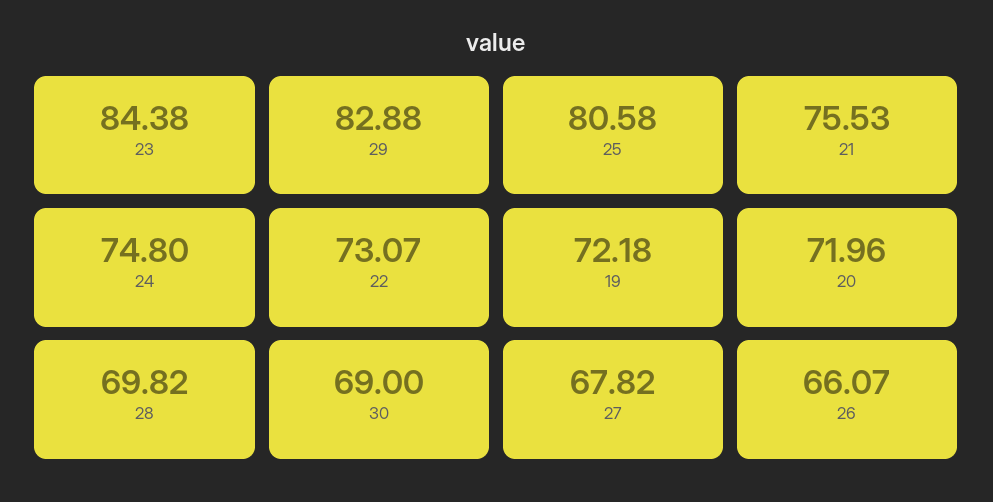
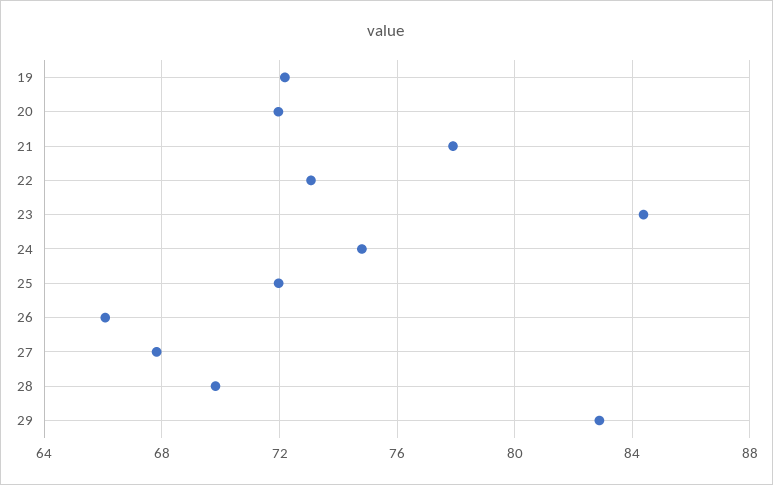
25: 80.58 -> 72
21: 75.53 -> 78
30: 69 -> none

